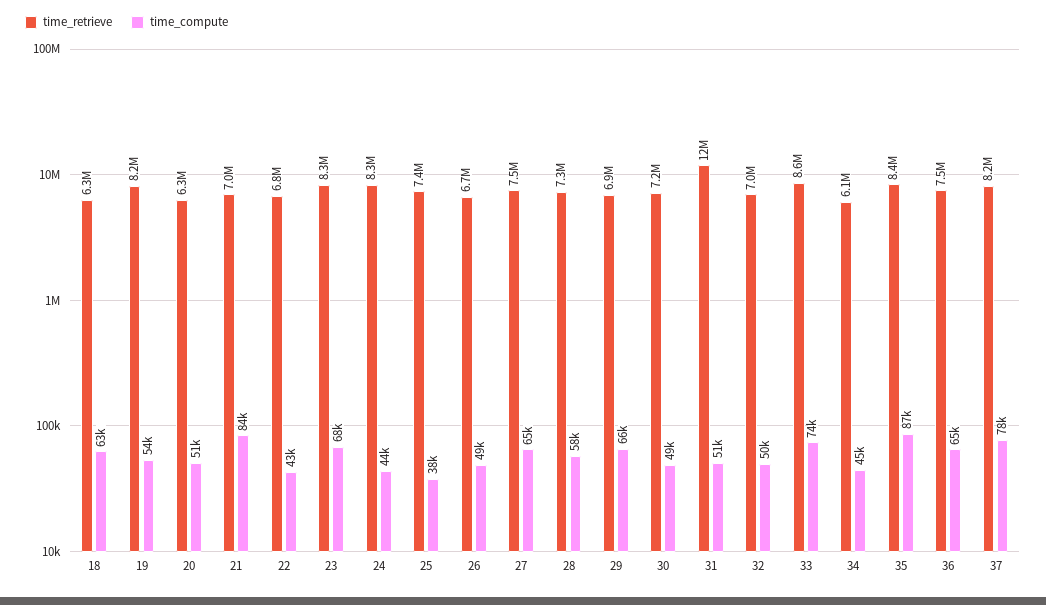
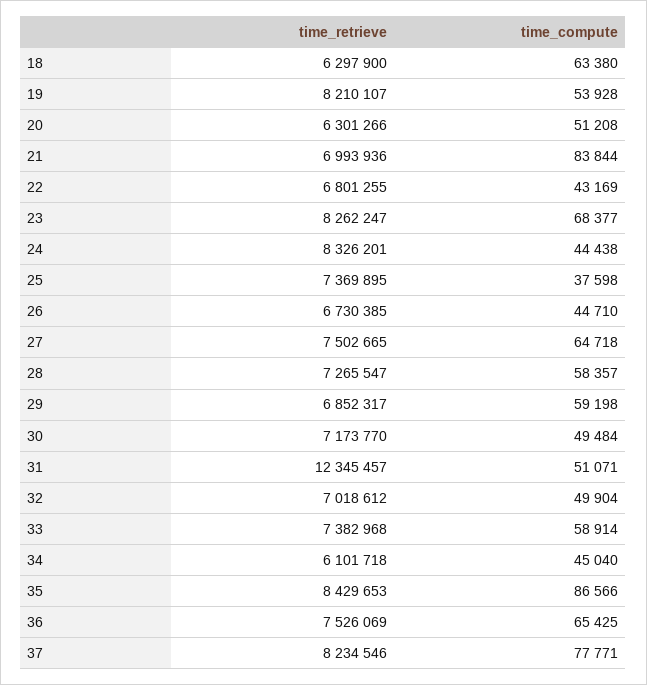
time_compute, 26: 49000 -> 44710
time_compute, 29: 66000 -> 59198
time_retrieve, 33: 8600000 -> 7382968
time_compute, 33: 74000 -> 58914

